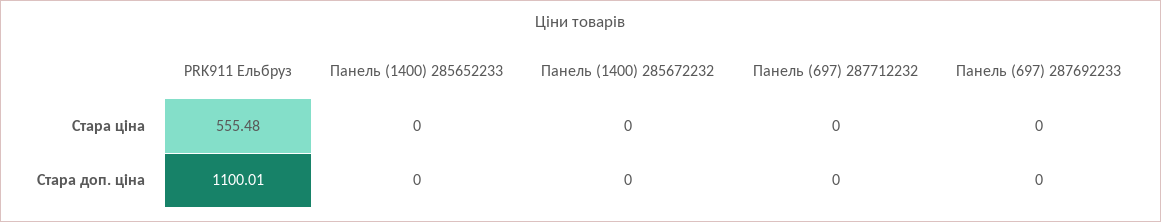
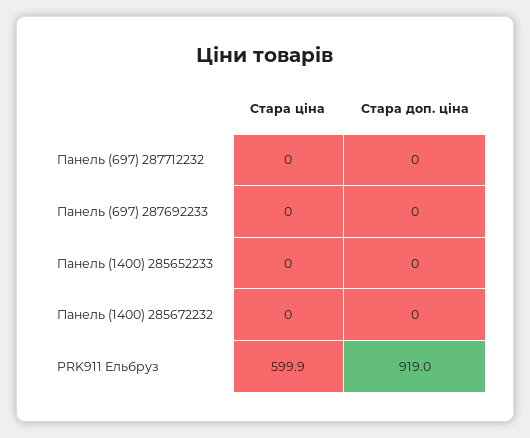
PRK911 Ельбруз, Стара ціна: 555.48 -> 599.9
PRK911 Ельбруз, Стара доп. ціна: 1100.01 -> 919

